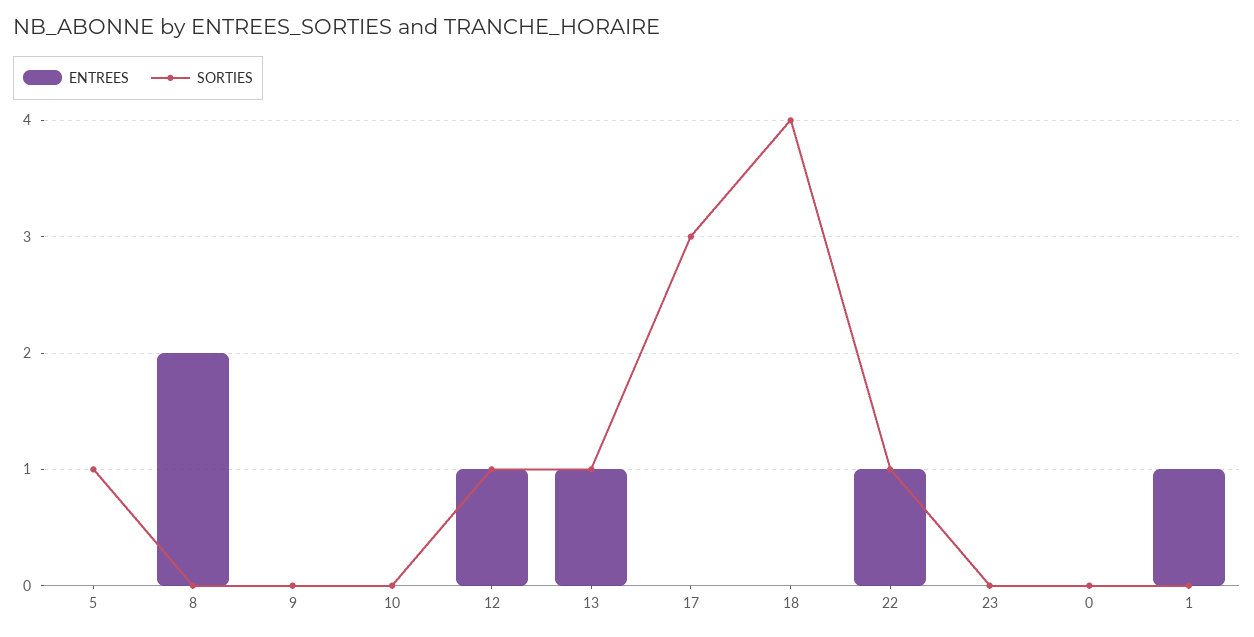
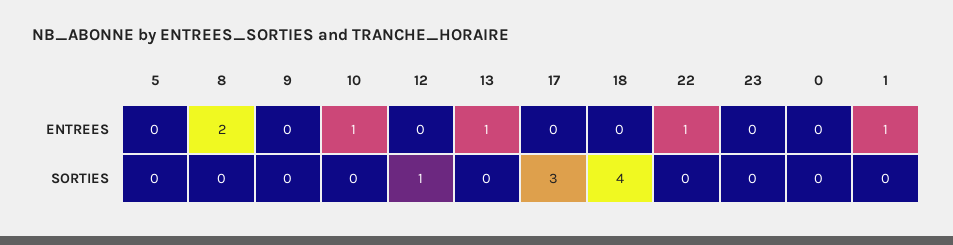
SORTIES, 5: 1 -> 0
ENTREES, 10: 0 -> 1
ENTREES, 12: 1 -> 0
SORTIES, 13: 1 -> 0
SORTIES, 22: 1 -> 0

